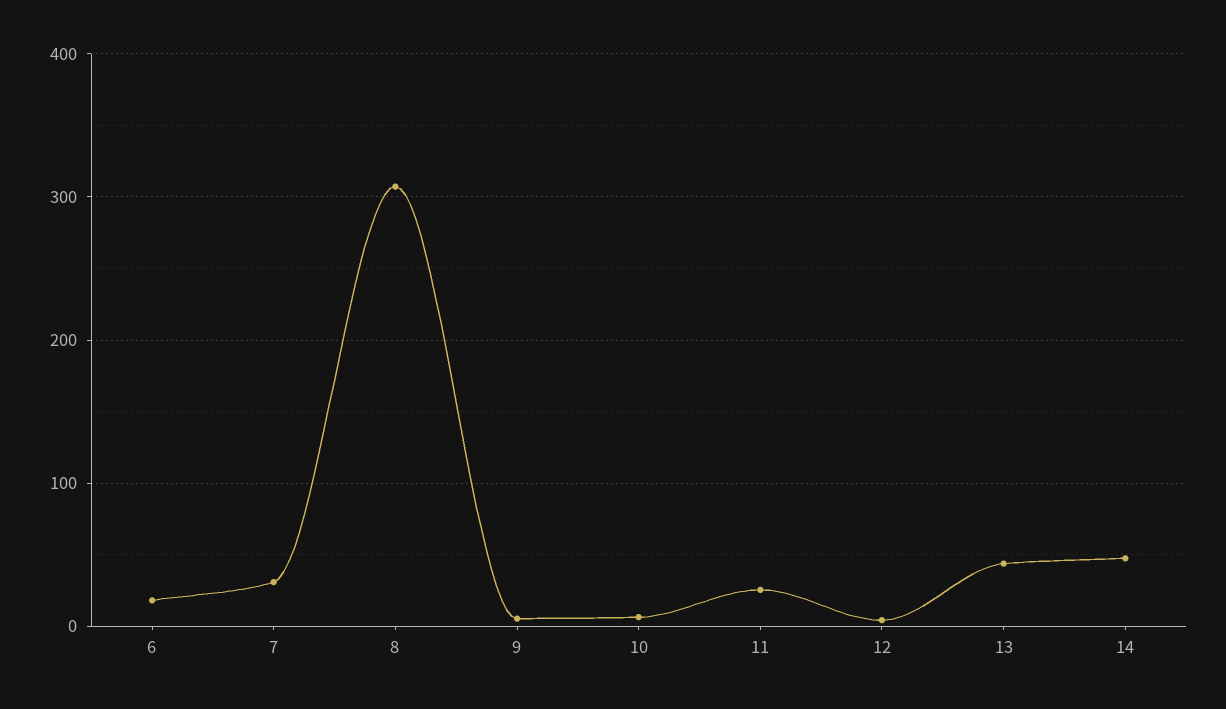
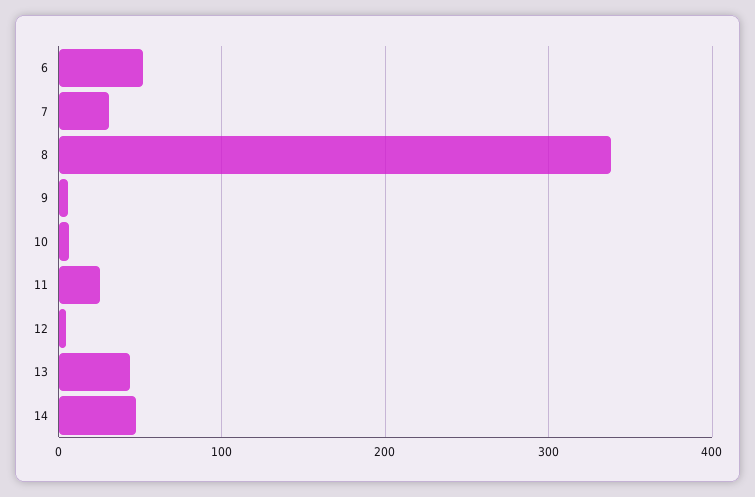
6: 20 -> 50
8: 310 -> 340

